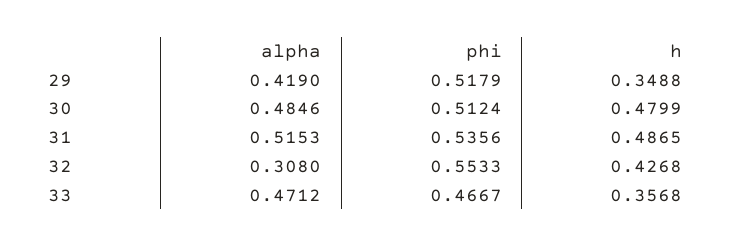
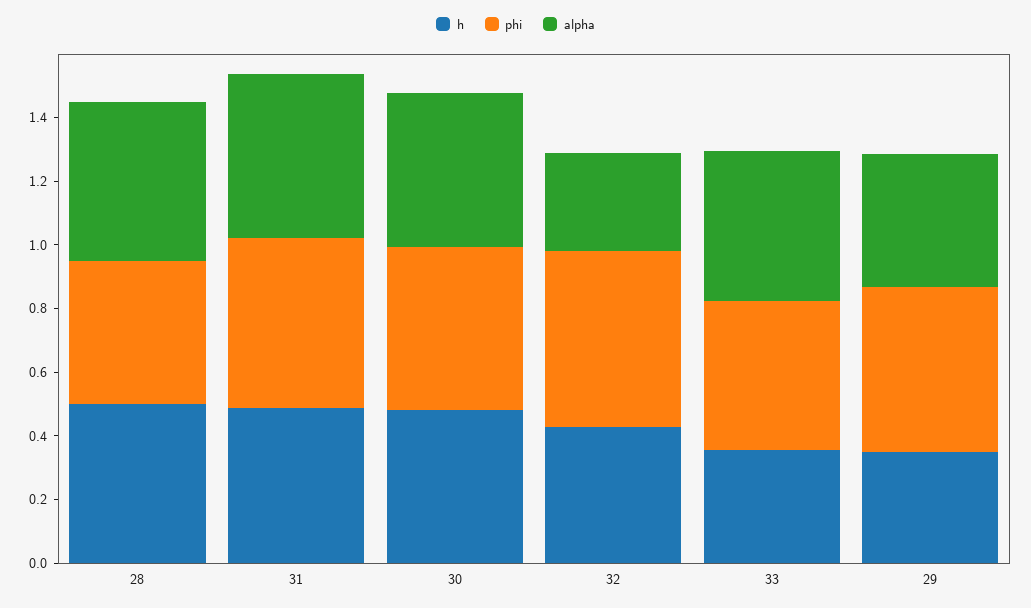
h, 28: none -> 0.5
phi, 28: none -> 0.45
alpha, 28: none -> 0.5

